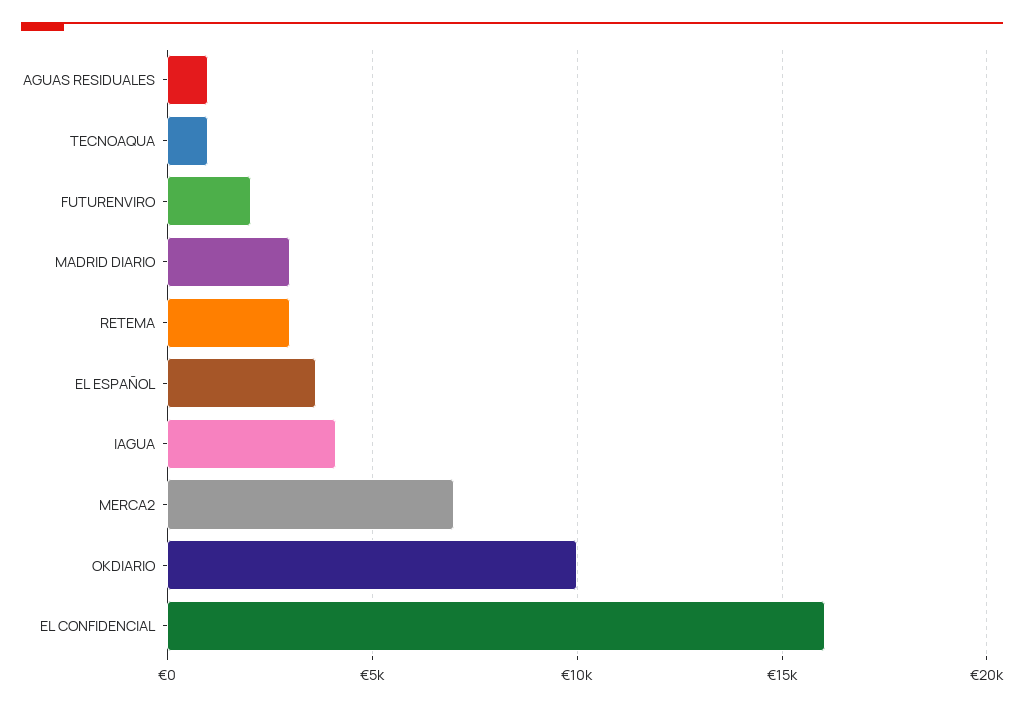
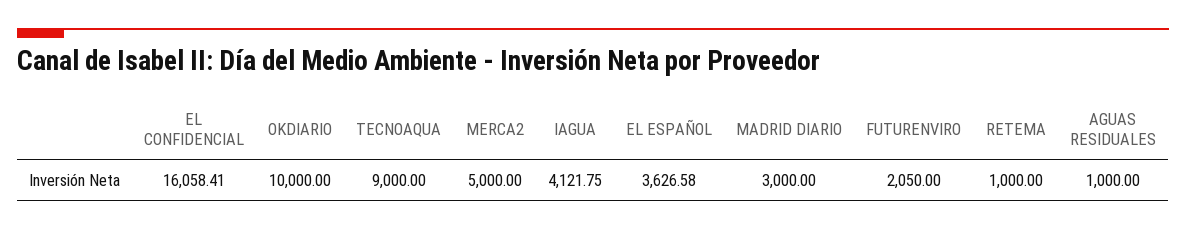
TECNOAQUA: 1000 -> 9000
RETEMA: 3000 -> 1000
MERCA2: 7000 -> 5000

